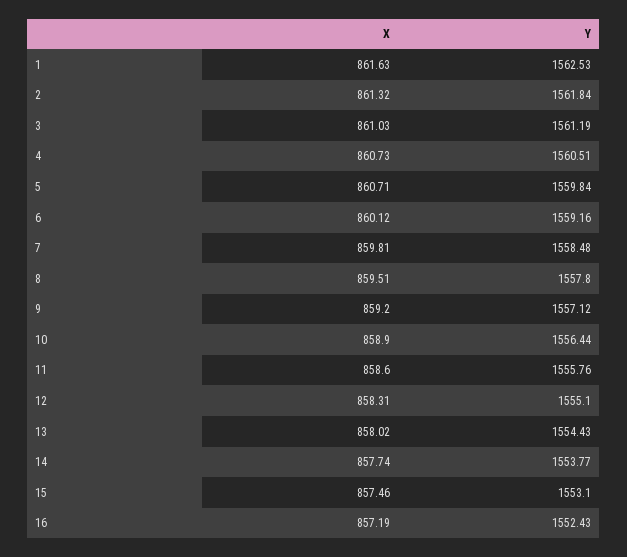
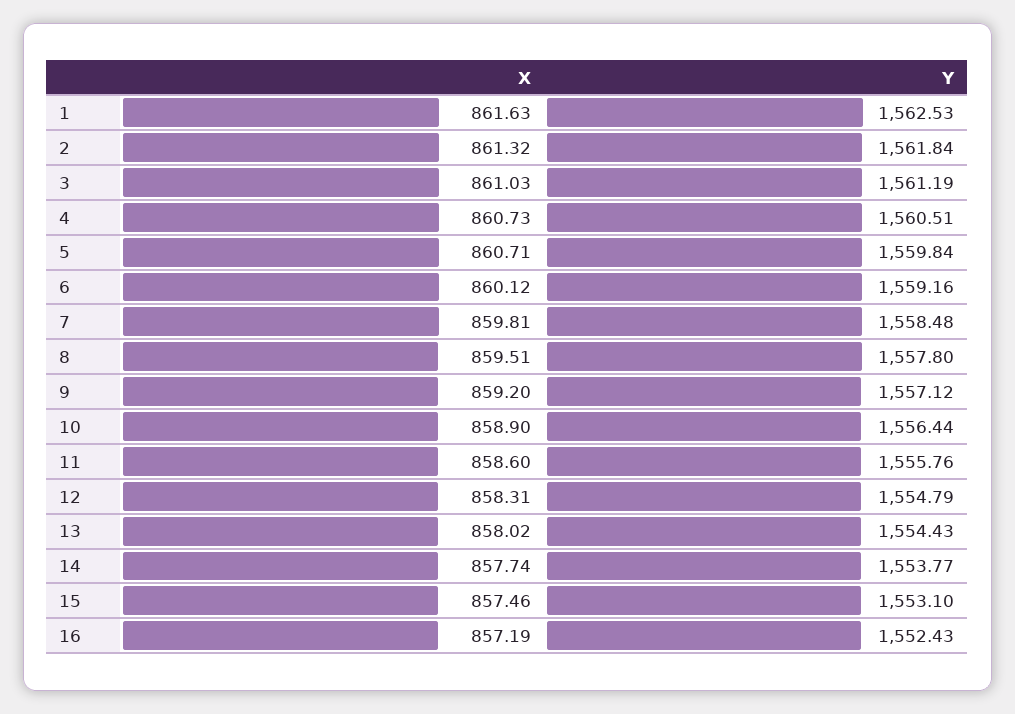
Y, 12: 1555.1 -> 1554.79

